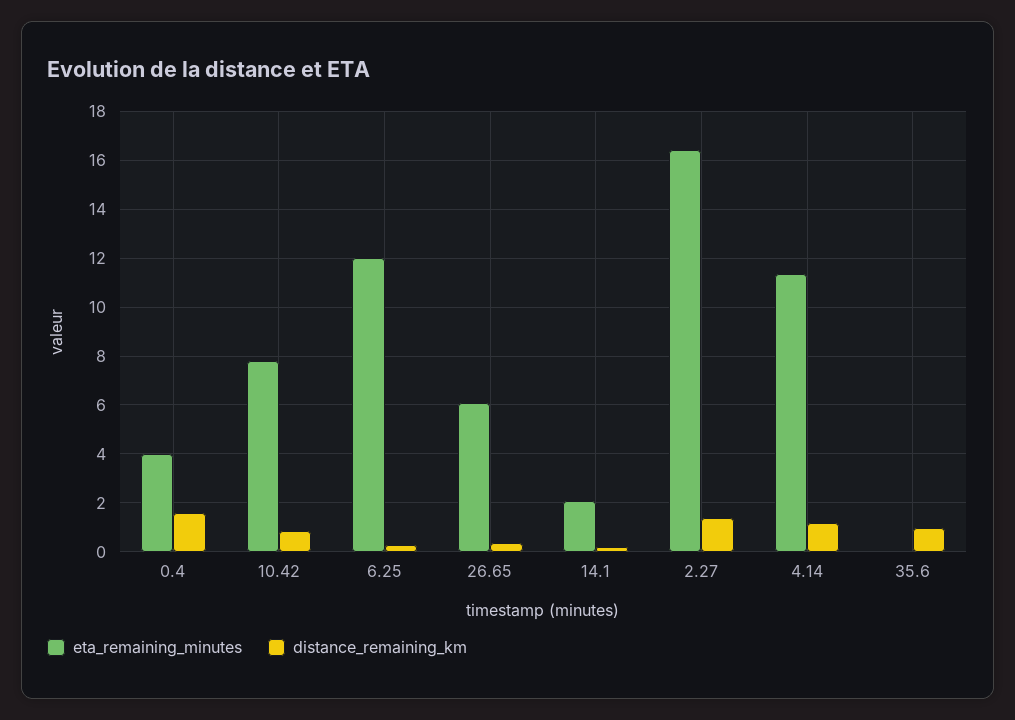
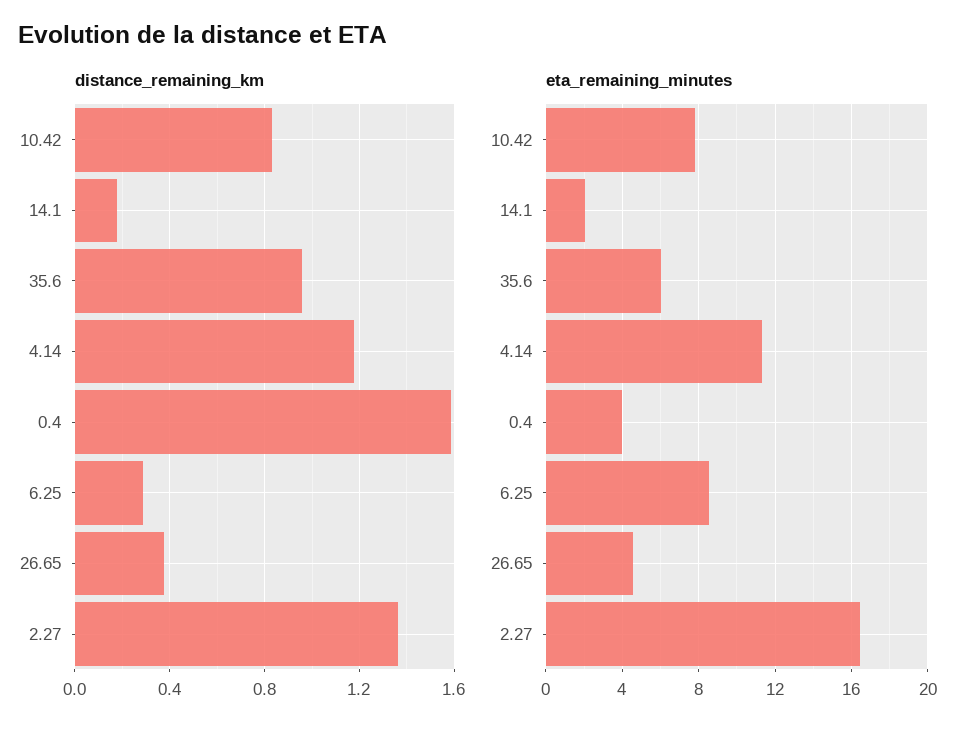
eta_remaining_minutes, 6.25: 12 -> 8.5
eta_remaining_minutes, 26.65: 6 -> 4.5
eta_remaining_minutes, 35.6: 0 -> 6

